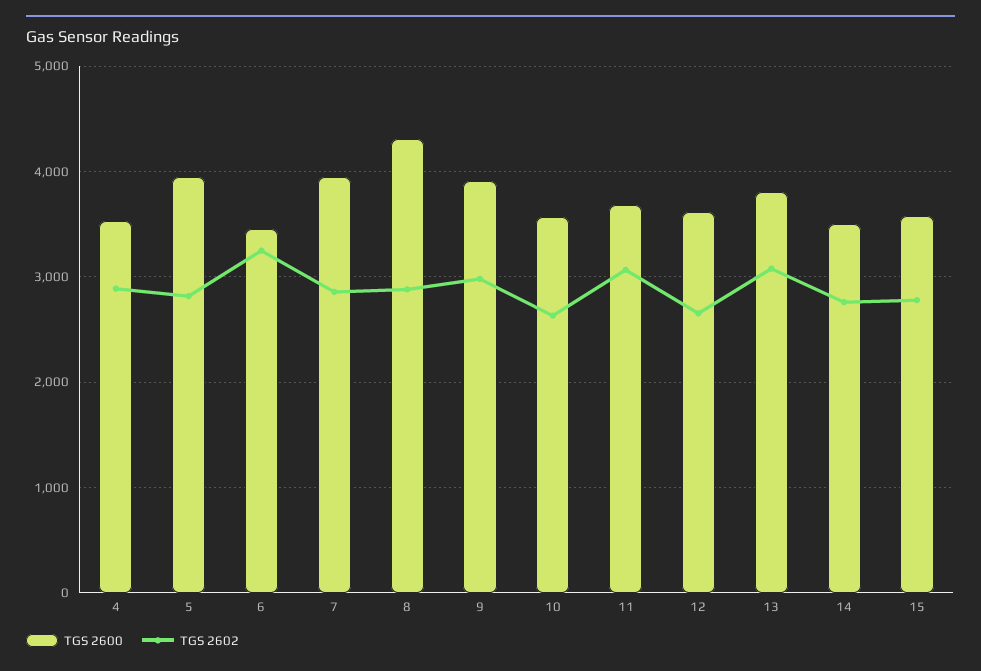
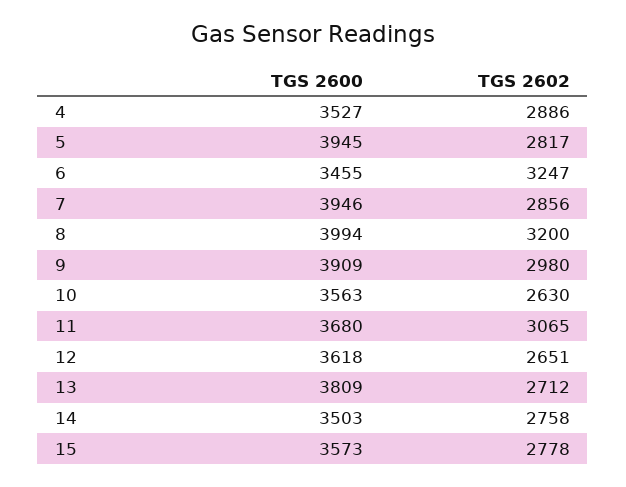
TGS 2600, 8: 4300 -> 3994
TGS 2602, 8: 2900 -> 3200
TGS 2602, 13: 3100 -> 2712

